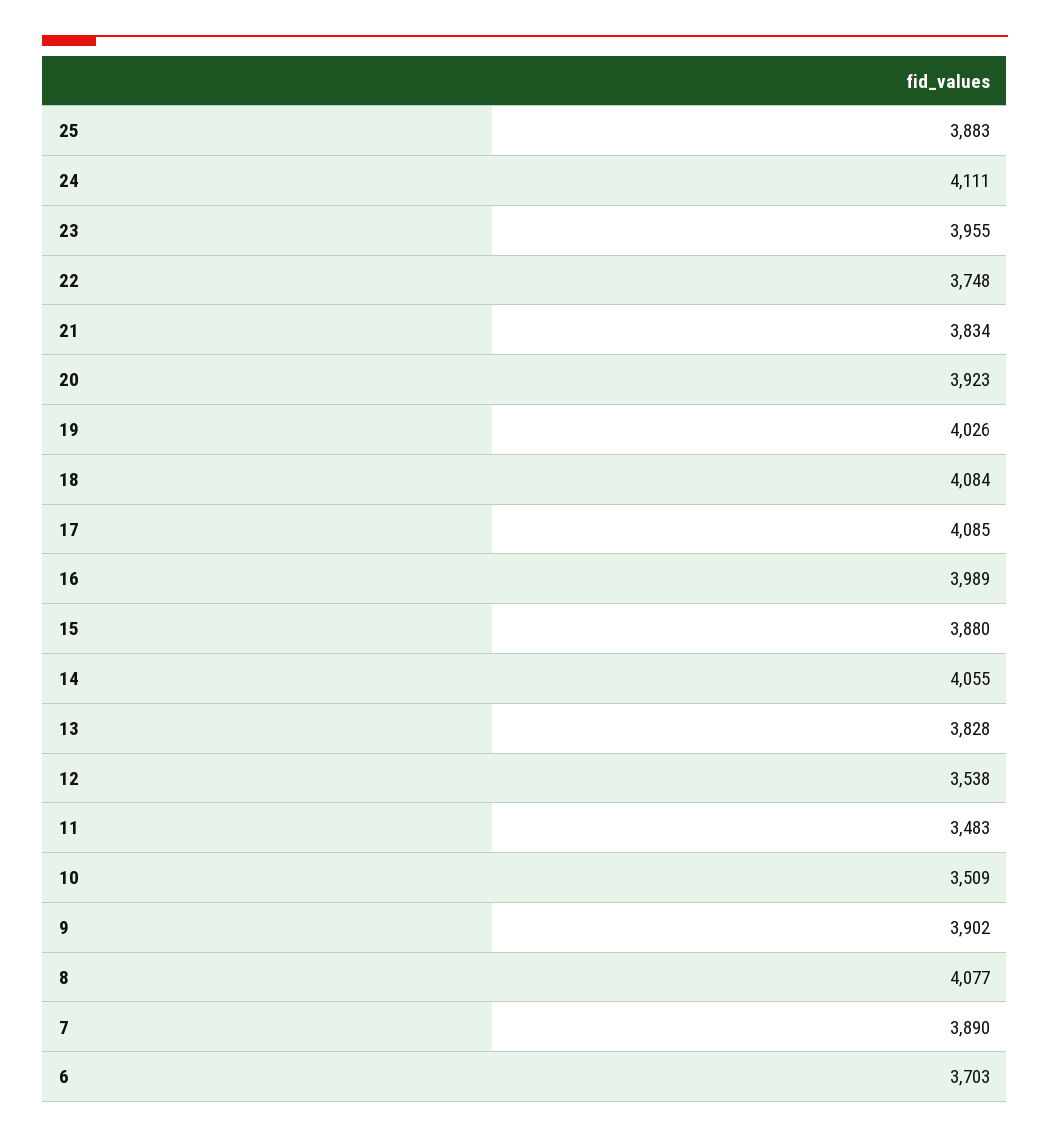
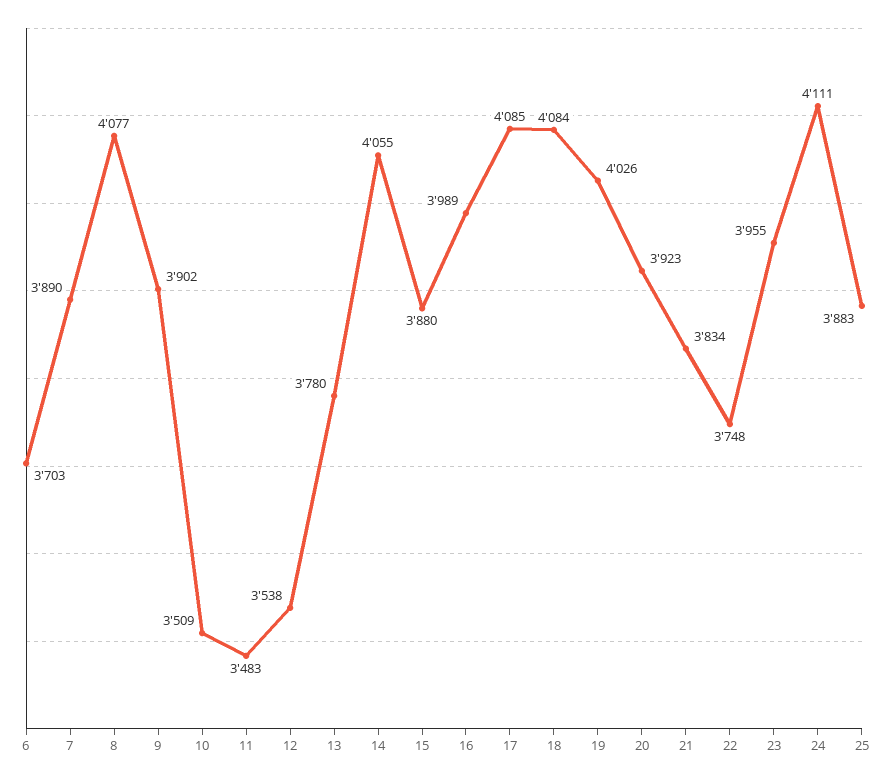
13: 3828 -> 3780

